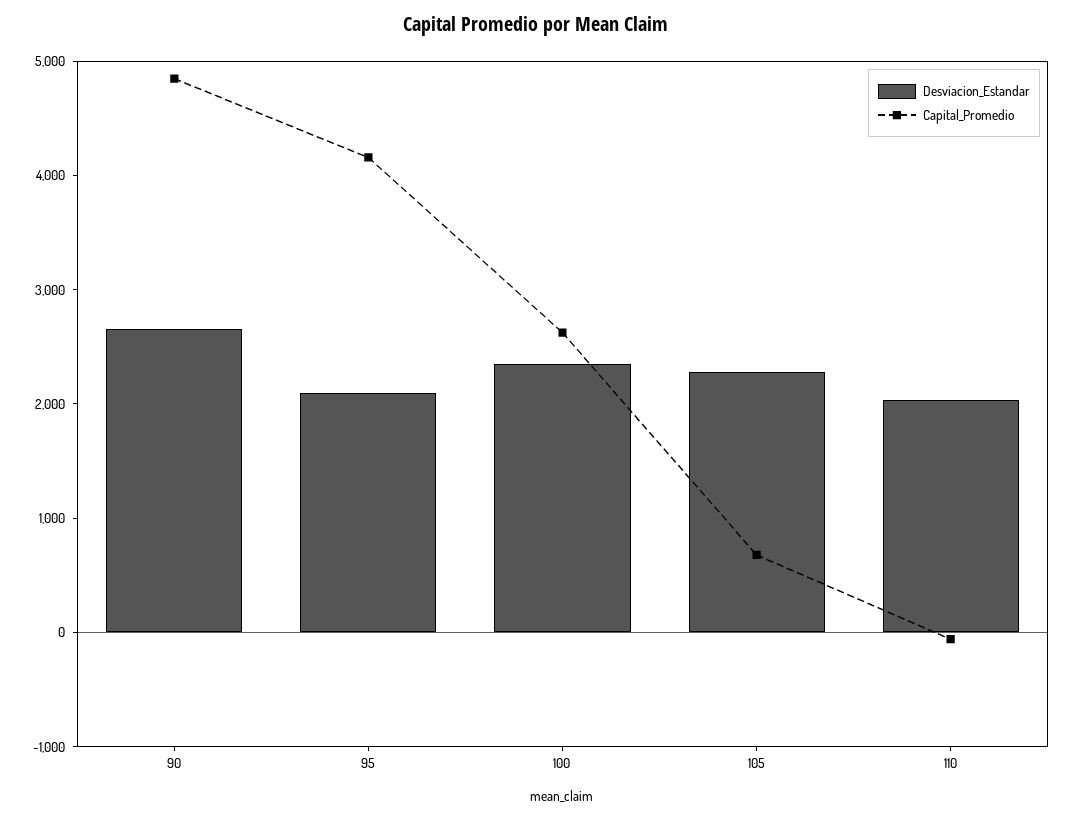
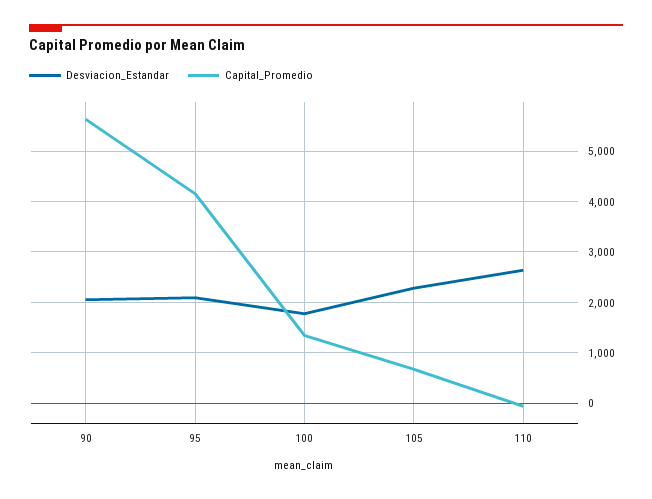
Desviacion_Estandar, 90: 2600 -> 2000
Capital_Promedio, 90: 4800 -> 5600
Desviacion_Estandar, 100: 2400 -> 1800
Capital_Promedio, 100: 2600 -> 1400
Desviacion_Estandar, 110: 2000 -> 2600

